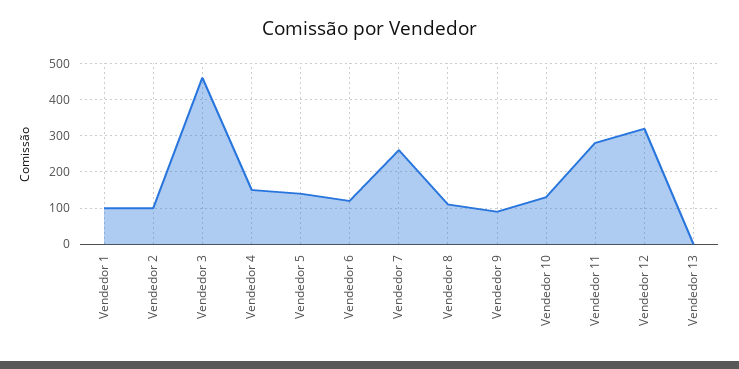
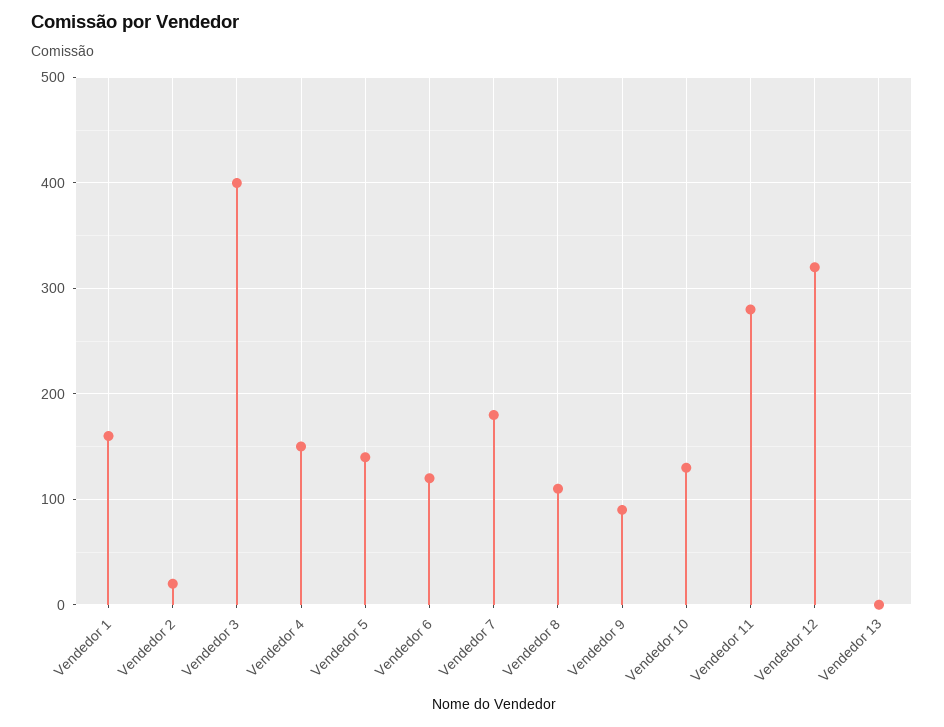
Vendedor 1: 100 -> 160
Vendedor 2: 100 -> 20
Vendedor 3: 460 -> 400
Vendedor 7: 260 -> 180

